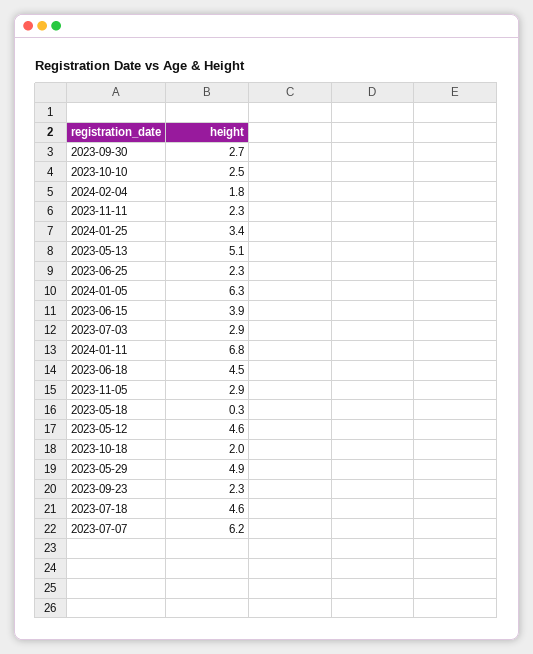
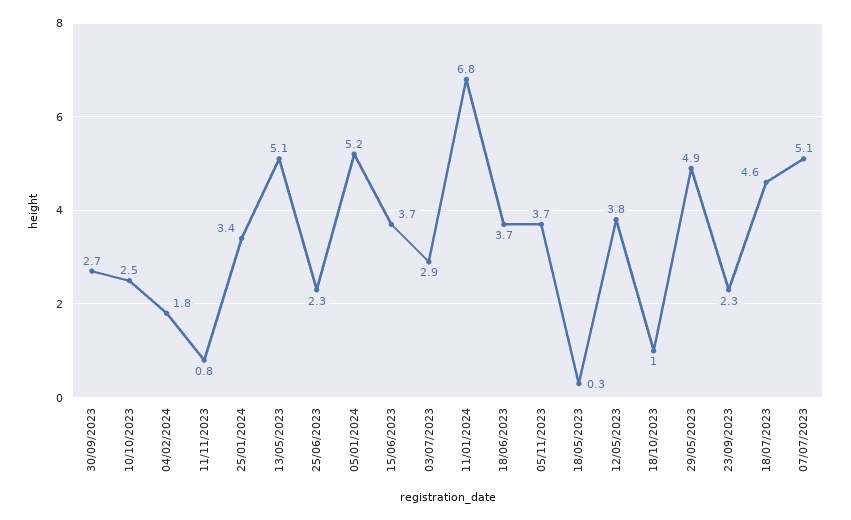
2023-11-11: 2.3 -> 0.8
2024-01-05: 6.3 -> 5.2
2023-06-15: 3.9 -> 3.7
2023-06-18: 4.5 -> 3.7
2023-11-05: 2.9 -> 3.7
2023-05-12: 4.6 -> 3.8
2023-10-18: 2 -> 1
2023-07-07: 6.2 -> 5.1

